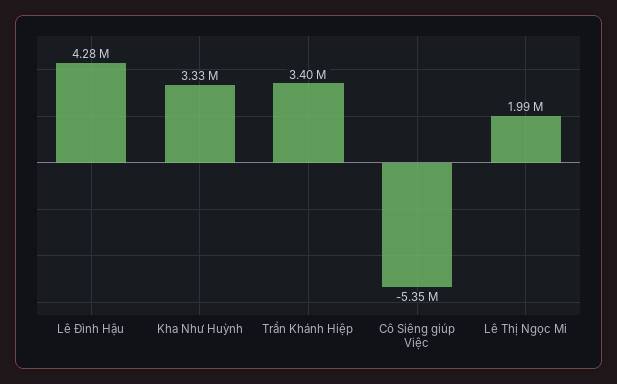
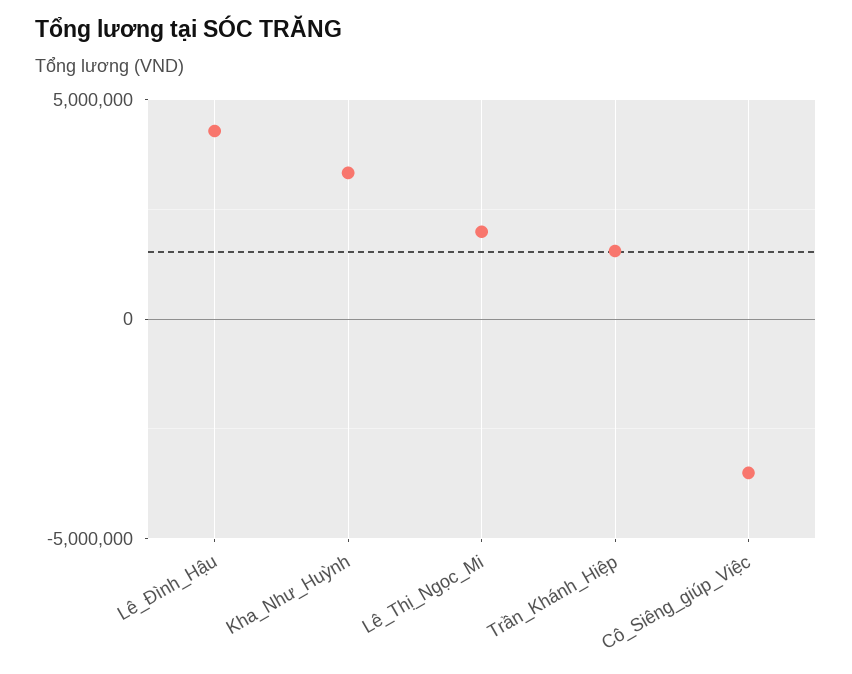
Trần Khánh Hiệp: 3400000 -> 1500000
Cô Siêng giúp Việc: -5350000 -> -3500000

